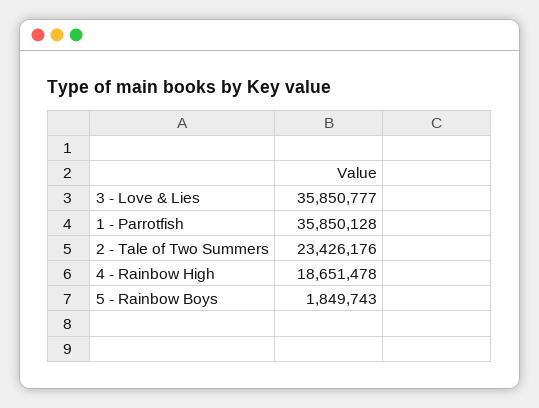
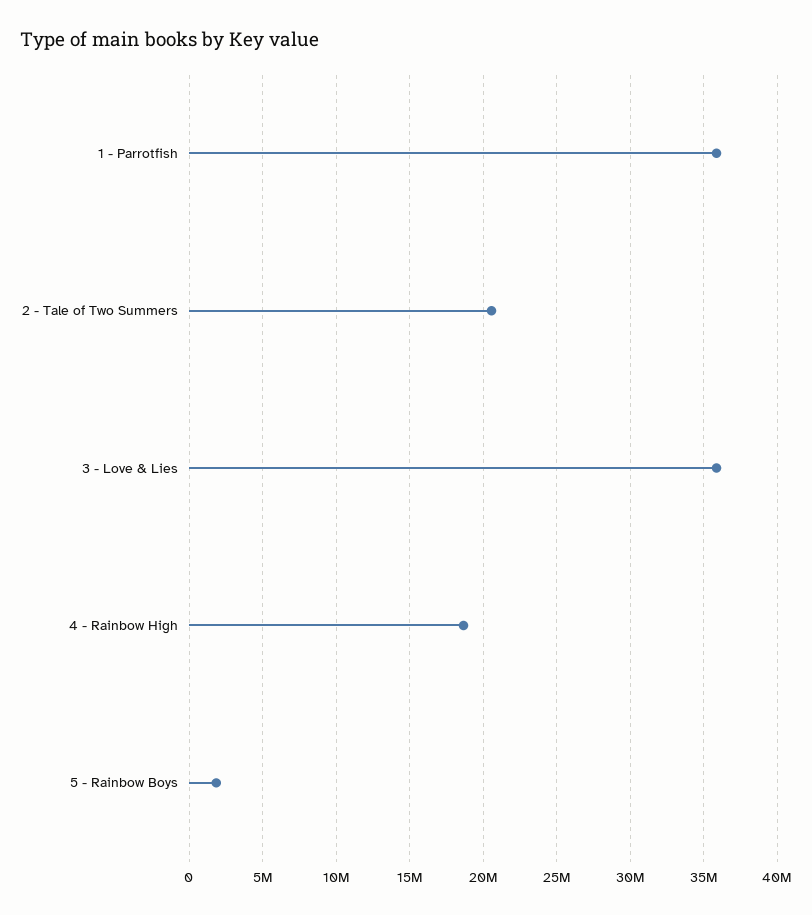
2 - Tale of Two Summers: 23426176 -> 20500000

